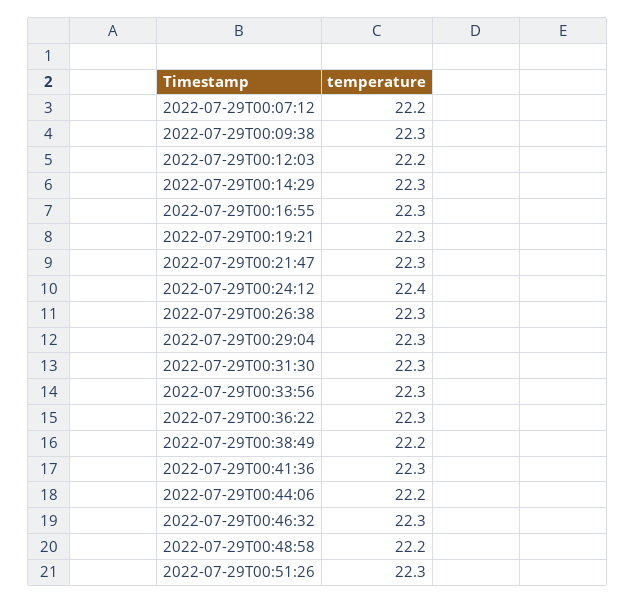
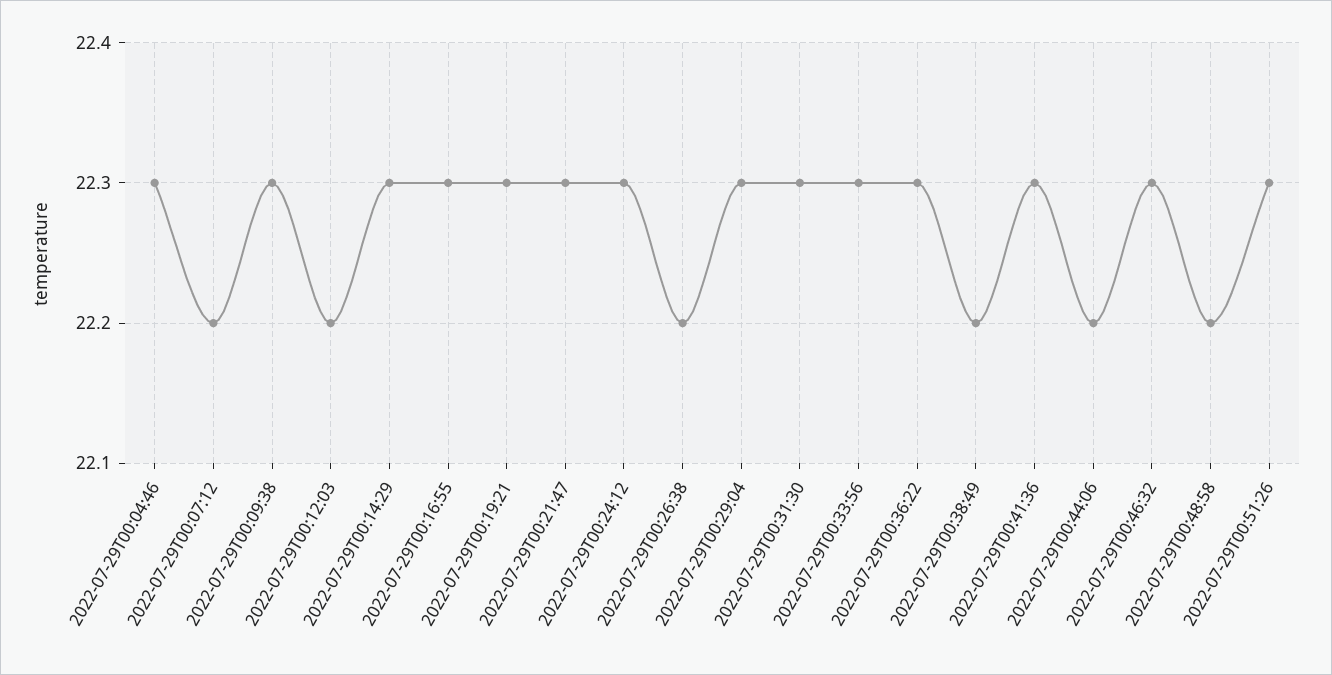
2022-07-29T00:24:12: 22.4 -> 22.3
2022-07-29T00:26:38: 22.3 -> 22.2
2022-07-29T00:04:46: none -> 22.3

